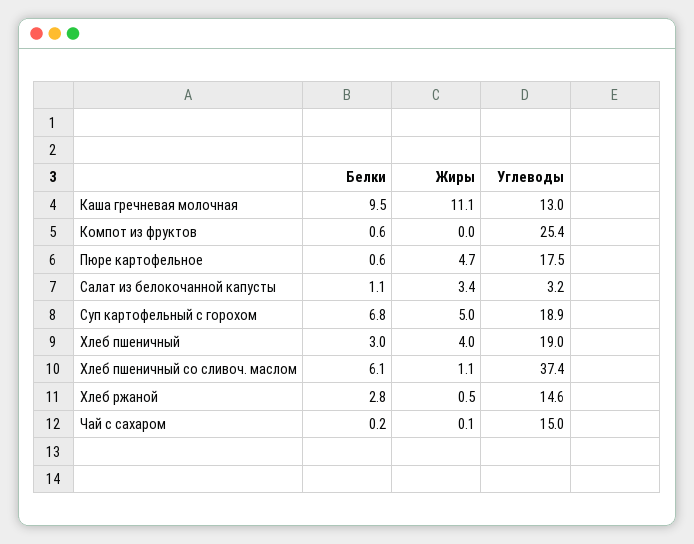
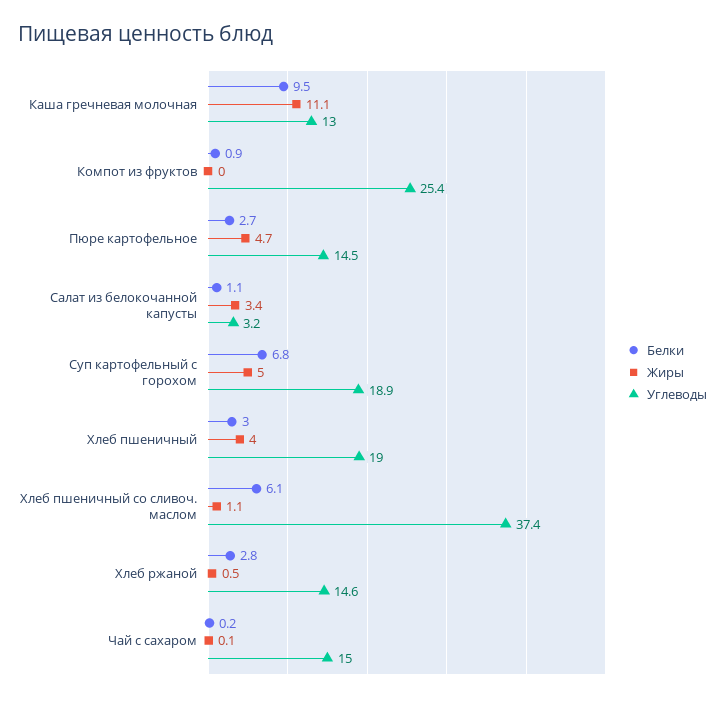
Белки, Компот из фруктов: 0.6 -> 0.9
Белки, Пюре картофельное: 0.6 -> 2.7
Углеводы, Пюре картофельное: 17.5 -> 14.5

